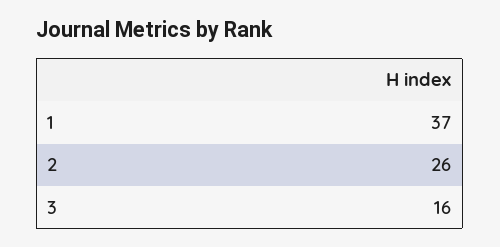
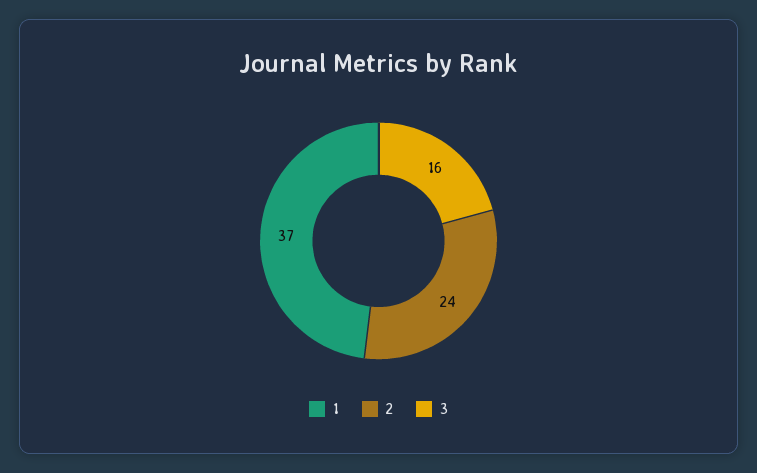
2: 26 -> 24

